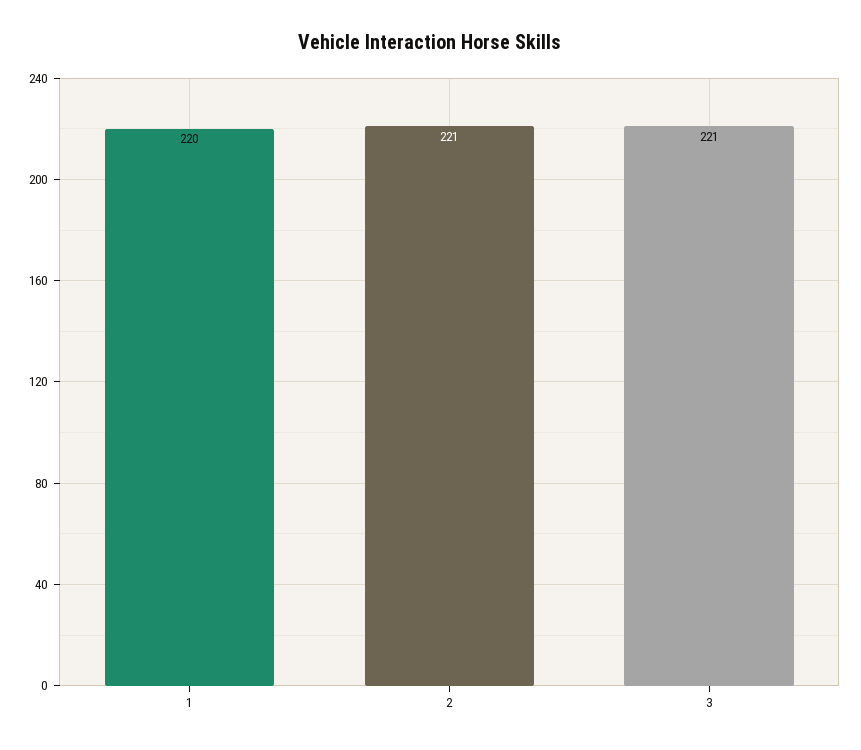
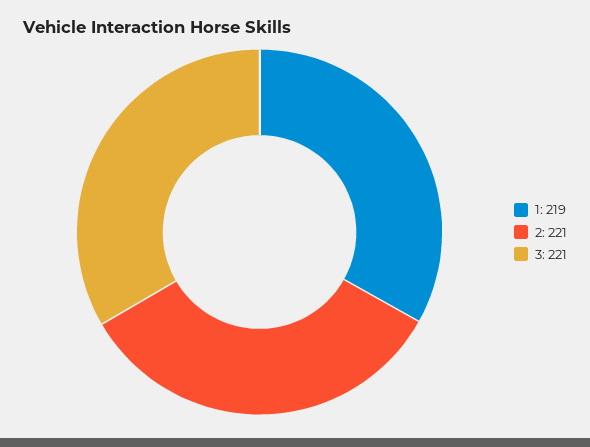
1: 220 -> 219

